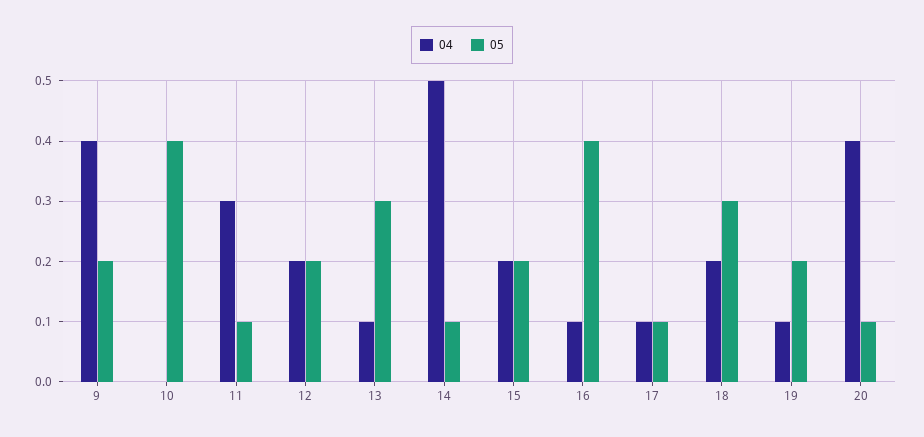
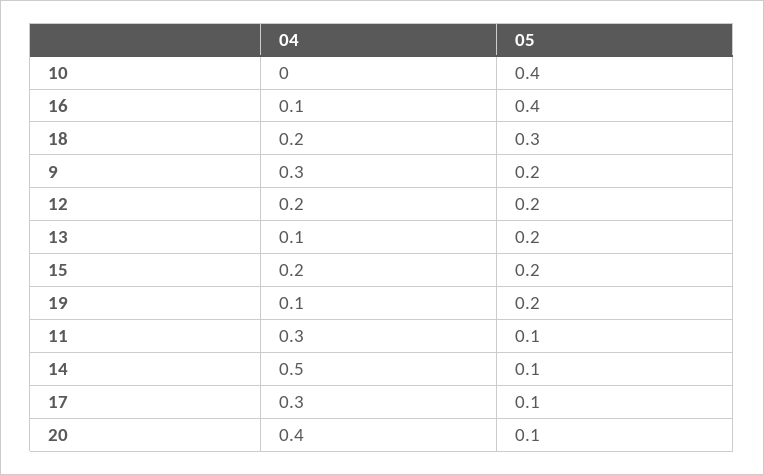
04, 9: 0.4 -> 0.3
05, 13: 0.3 -> 0.2
04, 17: 0.1 -> 0.3

